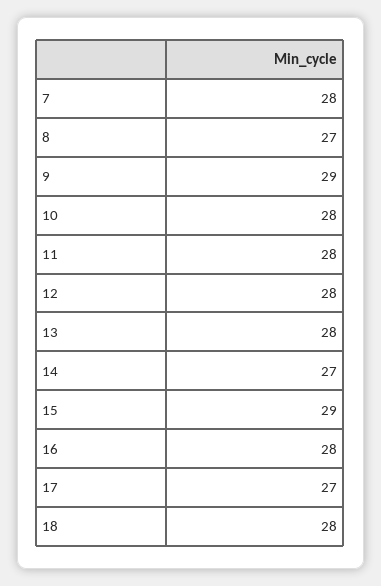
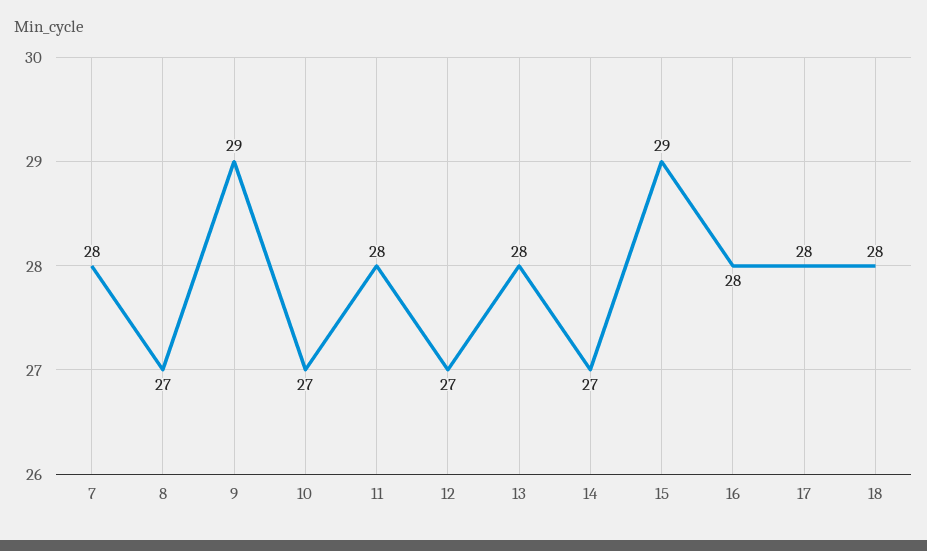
10: 28 -> 27
12: 28 -> 27
17: 27 -> 28

